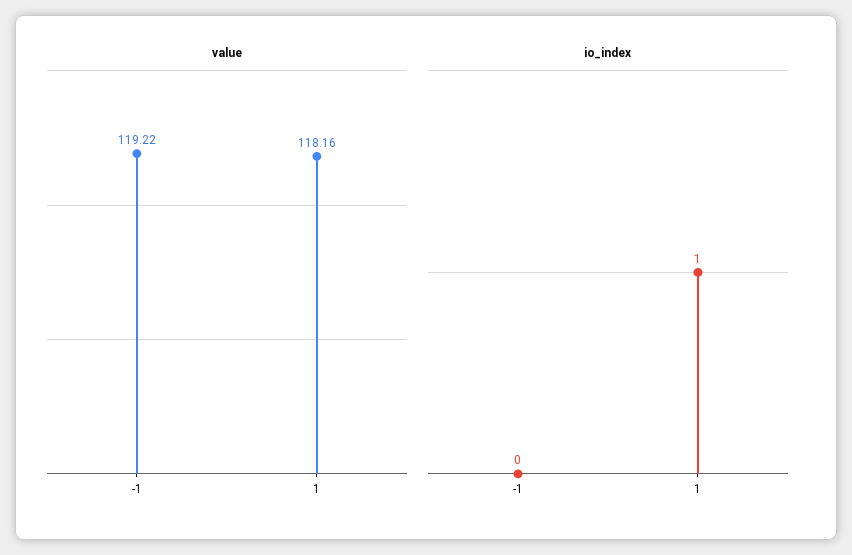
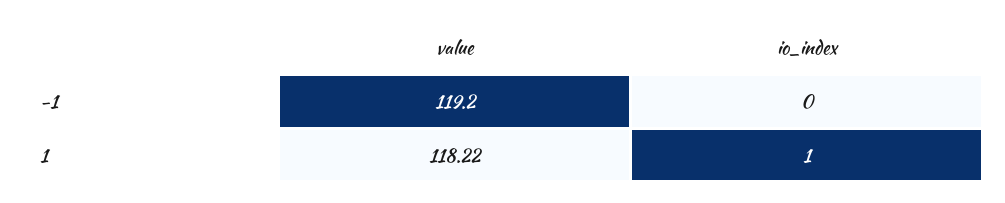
value, -1: 119.22 -> 119.2
value, 1: 118.16 -> 118.22

